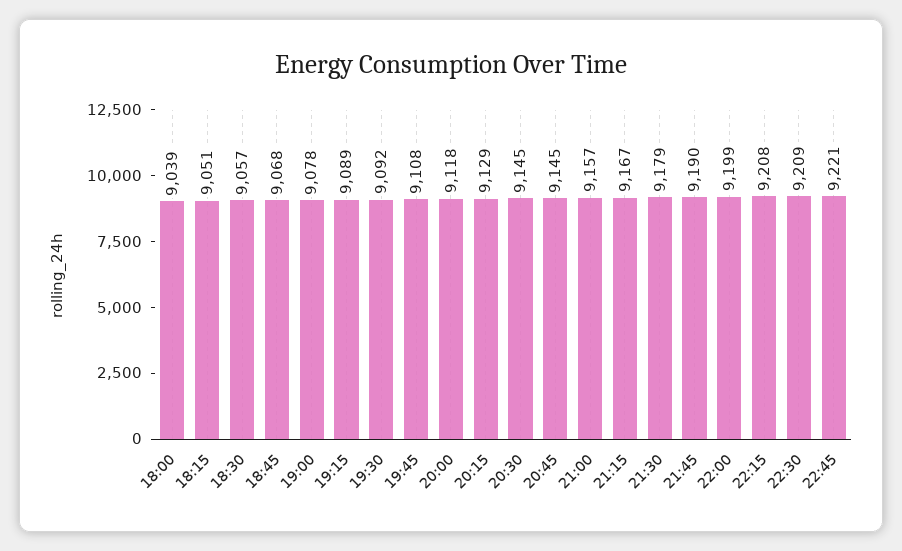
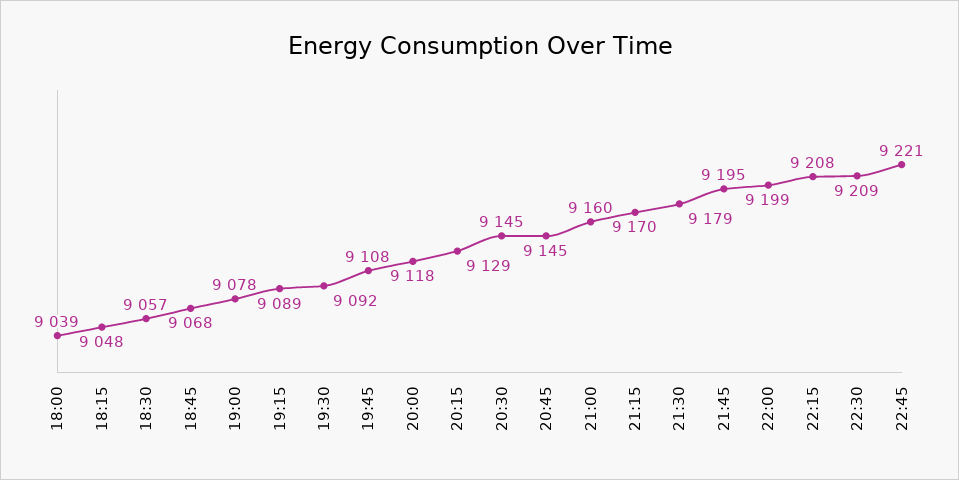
18:15: 9051 -> 9048
21:00: 9157 -> 9160
21:15: 9167 -> 9170
21:45: 9190 -> 9195

